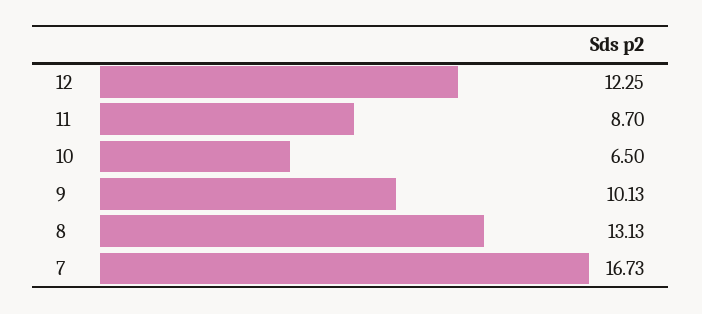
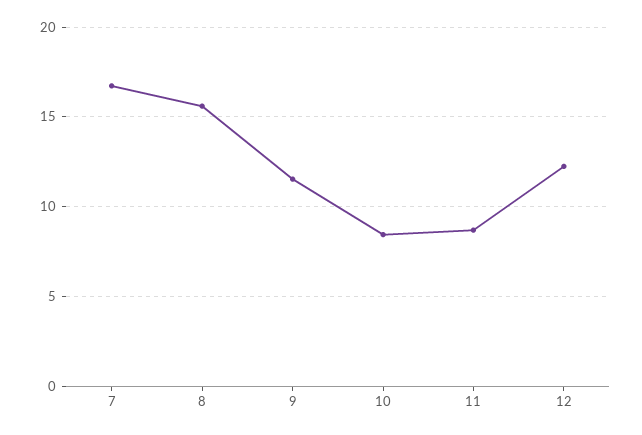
10: 6.5 -> 8.5
9: 10.13 -> 11.5
8: 13.13 -> 15.5

